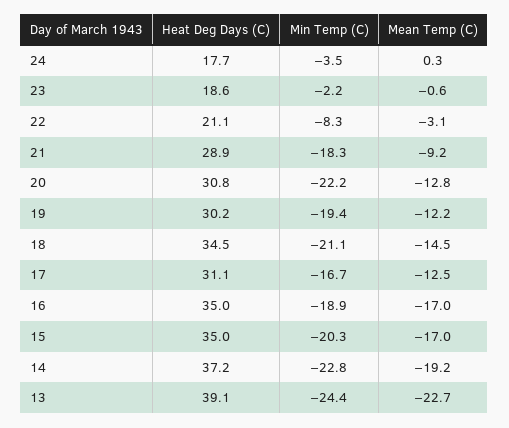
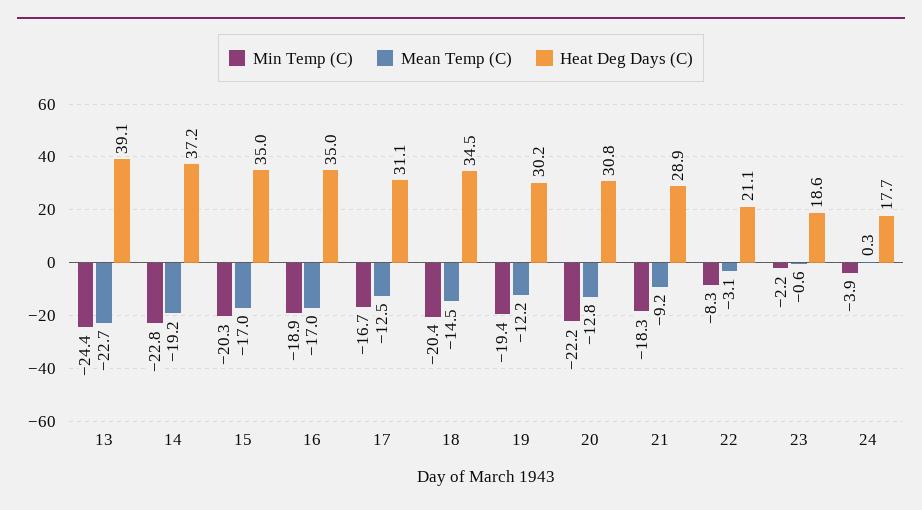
Min Temp (C), 24: -3.5 -> -3.9
Min Temp (C), 18: -21.1 -> -20.4

